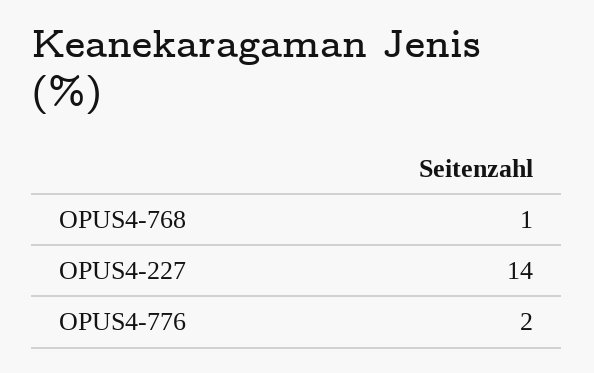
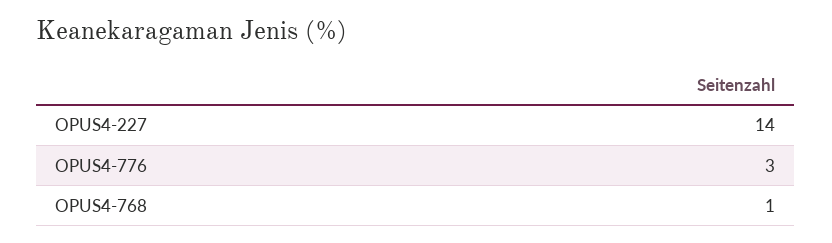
OPUS4-776: 2 -> 3

